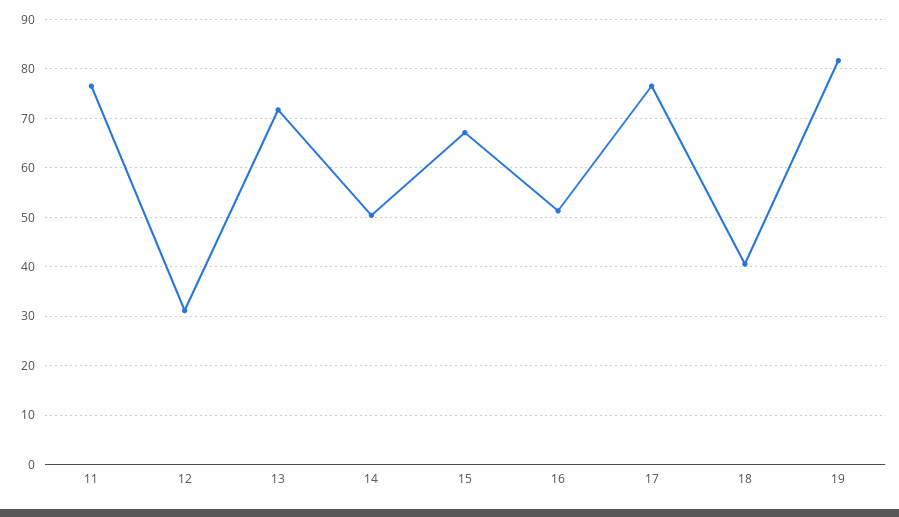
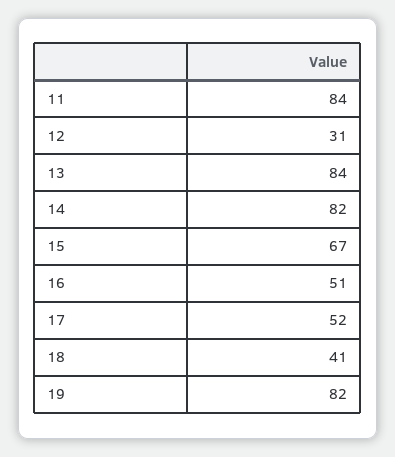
11: 76 -> 84
13: 72 -> 84
14: 50 -> 82
17: 76 -> 52

